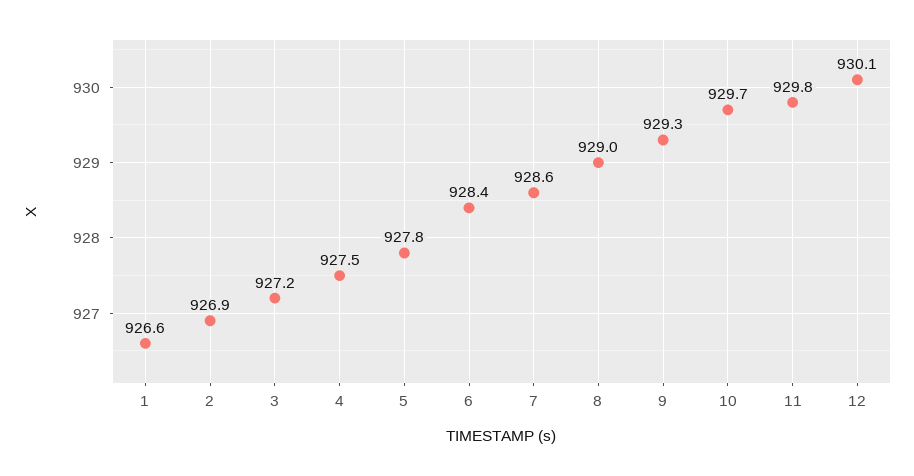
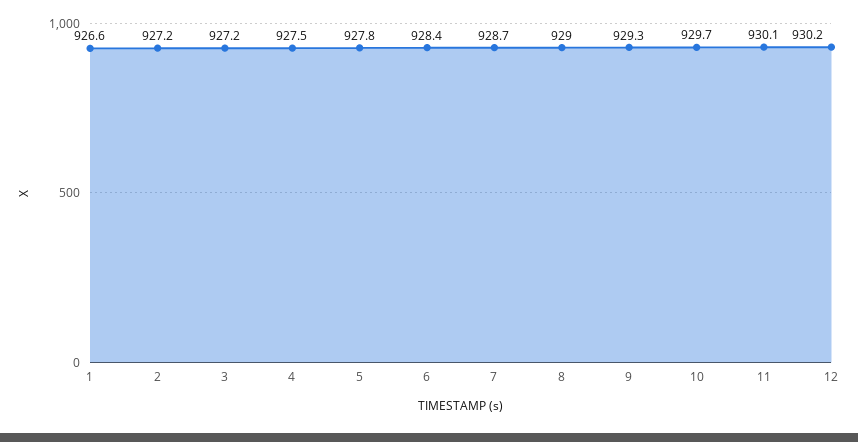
2: 926.9 -> 927.2
7: 928.6 -> 928.7
11: 929.8 -> 930.1
12: 930.1 -> 930.2

